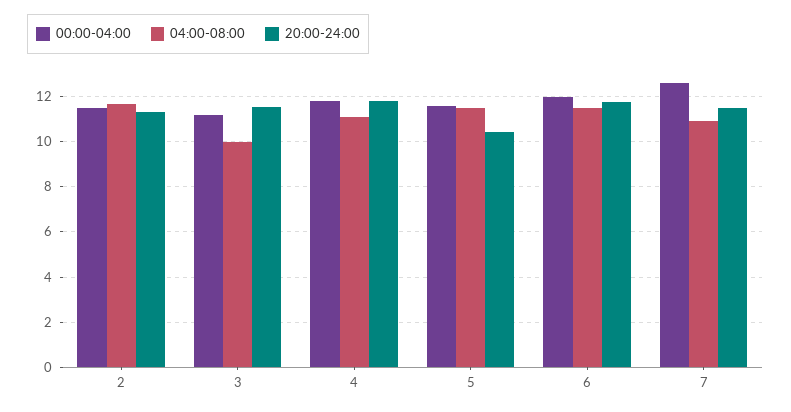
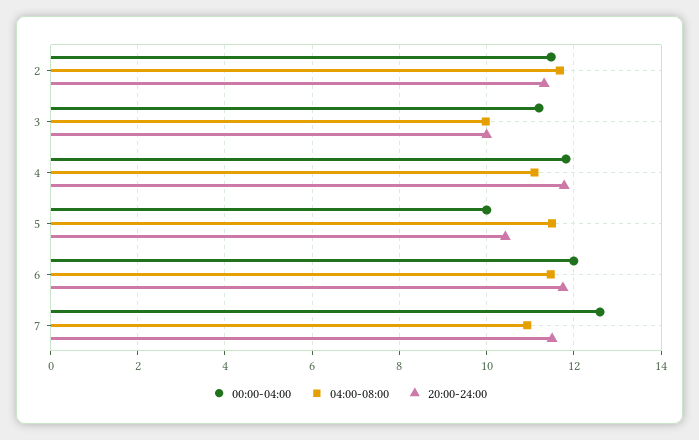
20:00-24:00, 3: 11.5 -> 10
00:00-04:00, 5: 11.5 -> 10

